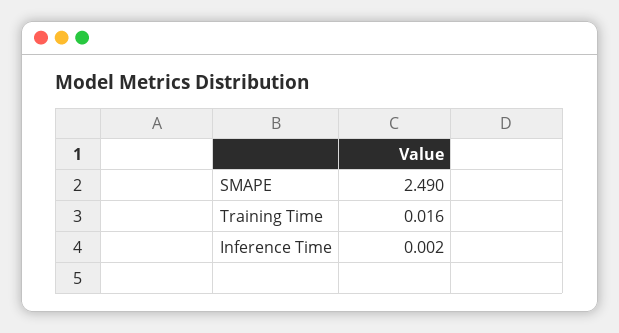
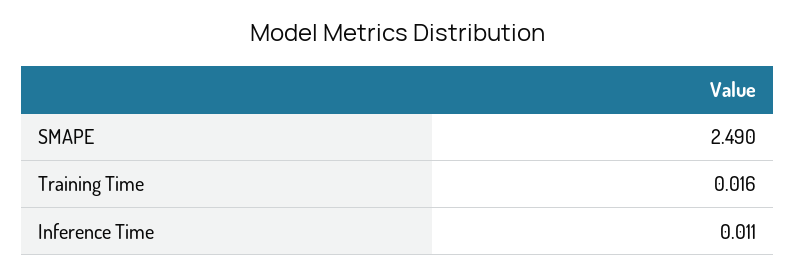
Inference Time: 0.002 -> 0.011

